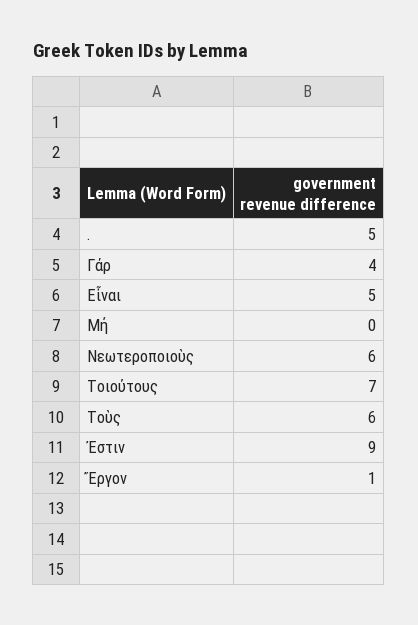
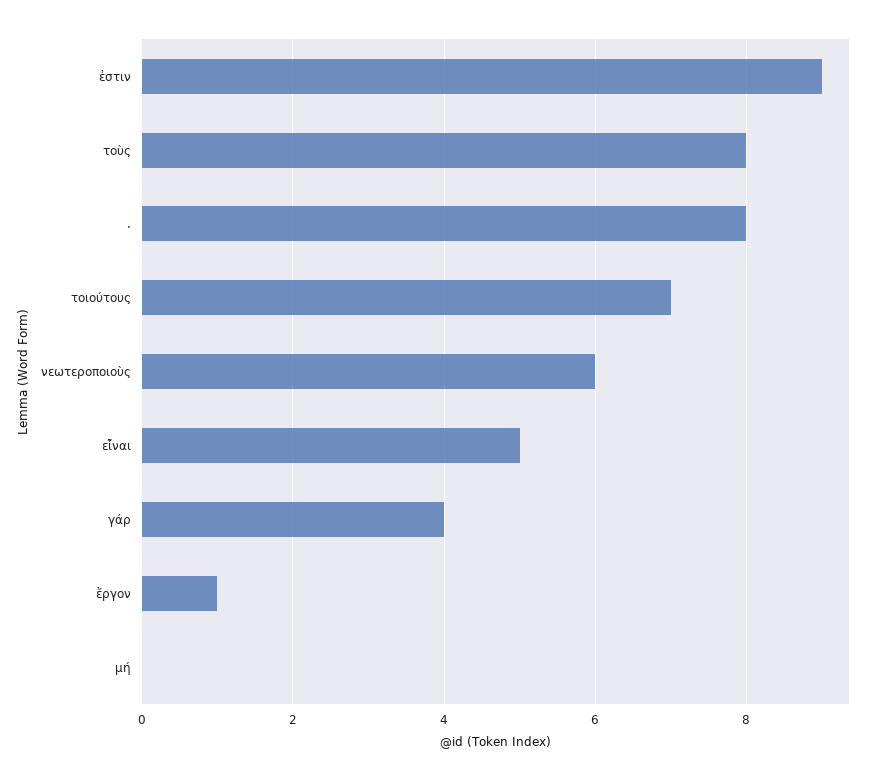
.: 5 -> 8
Τοὺς: 6 -> 8

